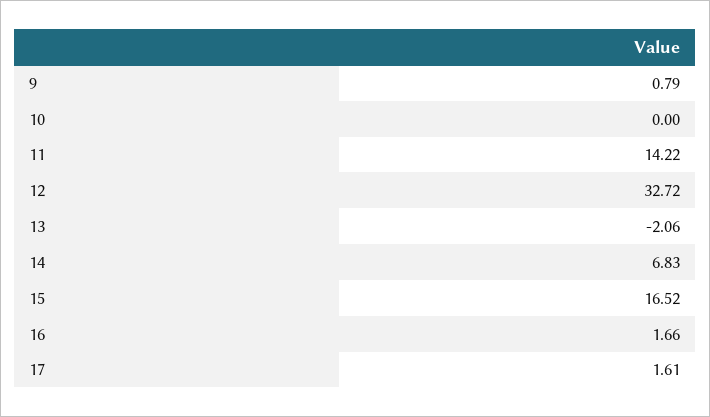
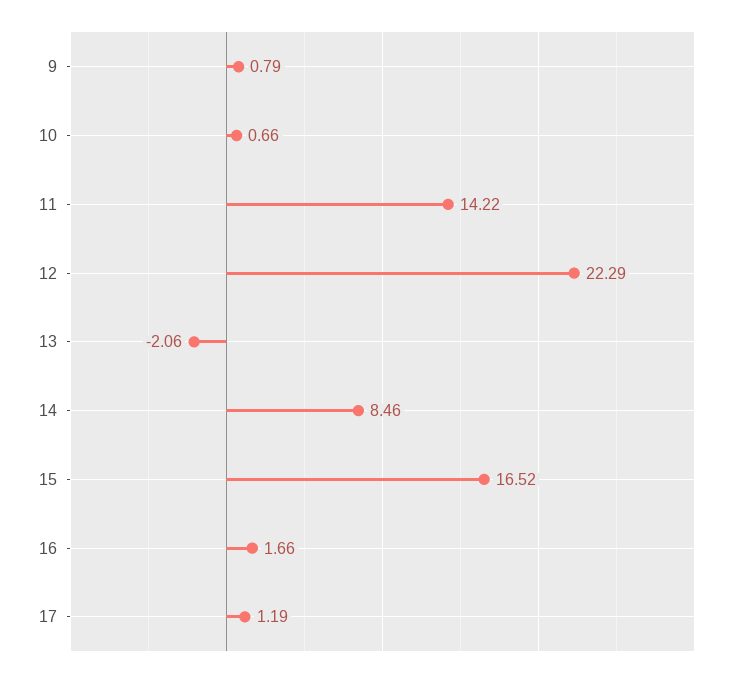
10: 0 -> 0.66
12: 32.72 -> 22.29
14: 6.83 -> 8.46
17: 1.61 -> 1.19

